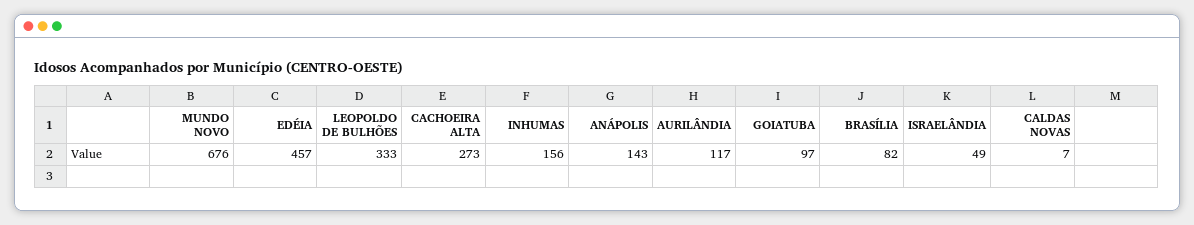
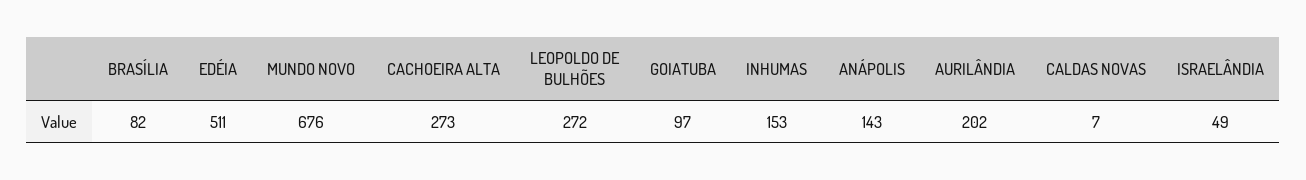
EDÉIA: 457 -> 511
LEOPOLDO DE BULHÕES: 333 -> 272
INHUMAS: 156 -> 153
AURILÂNDIA: 117 -> 202

